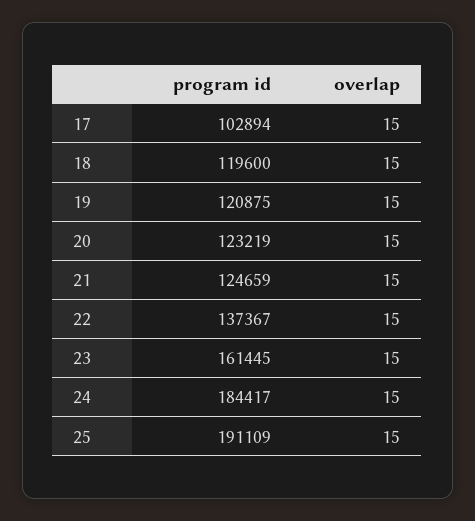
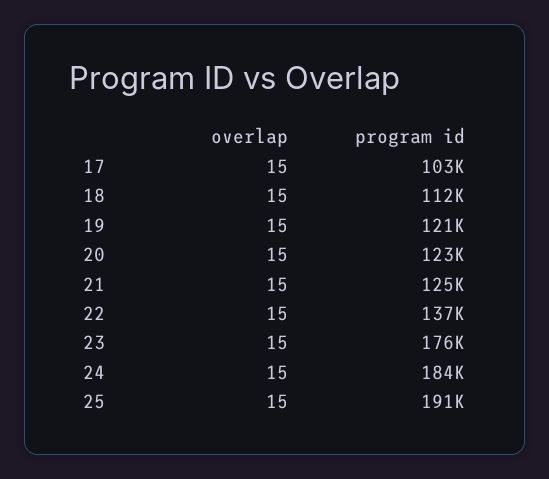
program id, 18: 119600 -> 112000
program id, 23: 161445 -> 176000

